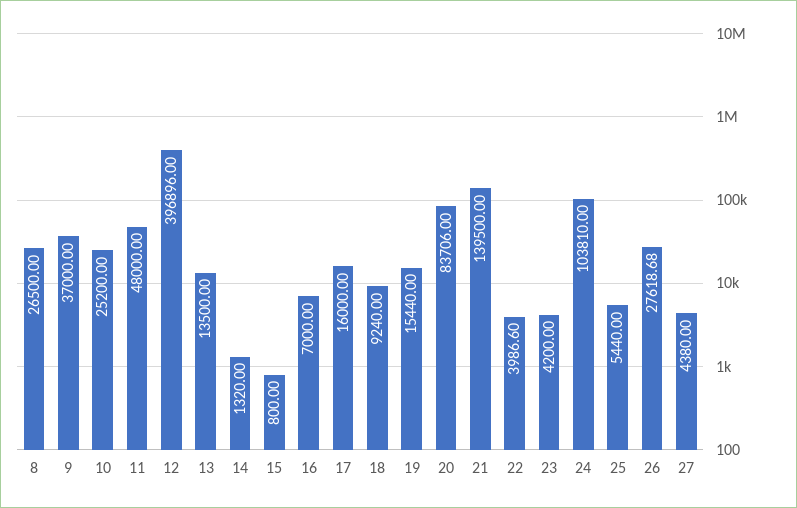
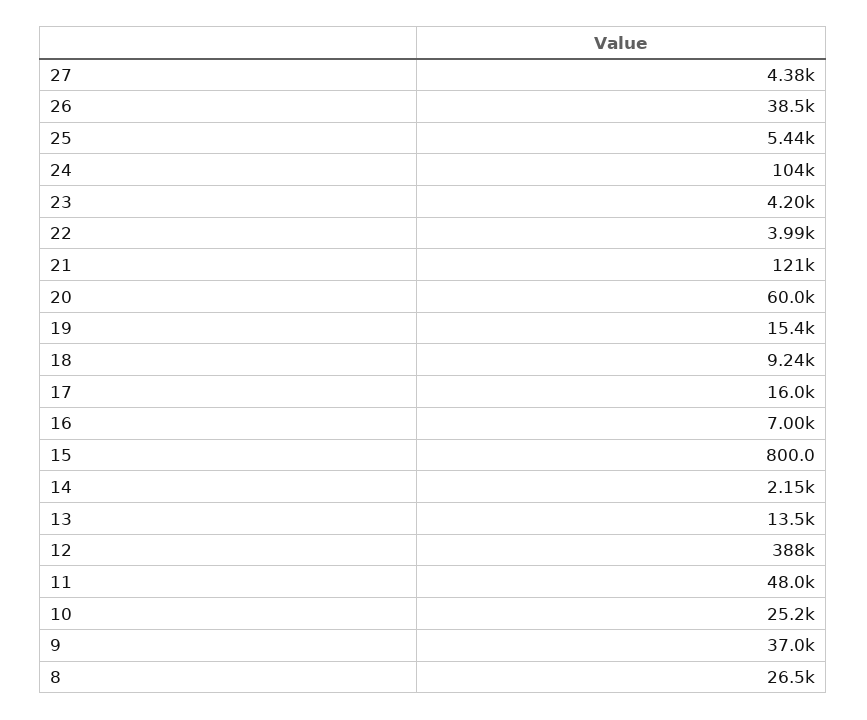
12: 396896 -> 388000
14: 1320 -> 2150
20: 83706 -> 60000
21: 139500 -> 121000
26: 27618.68 -> 38500

